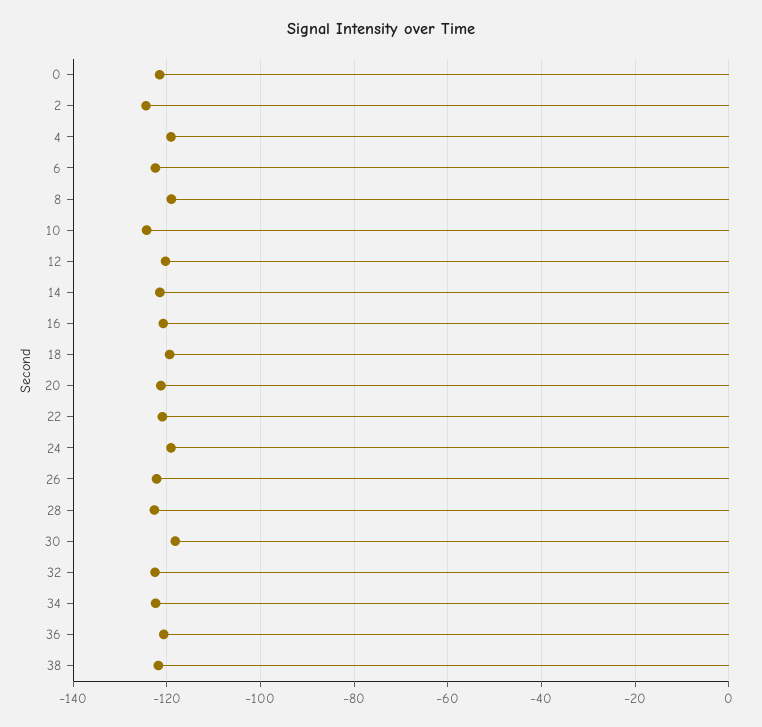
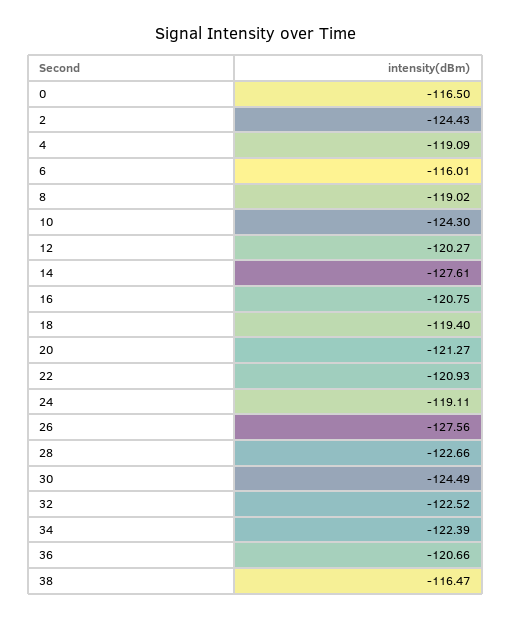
0: -122 -> -116.5
6: -122 -> -116.01
14: -122 -> -127.61
26: -122 -> -127.56
30: -118 -> -124.49
38: -122 -> -116.47

